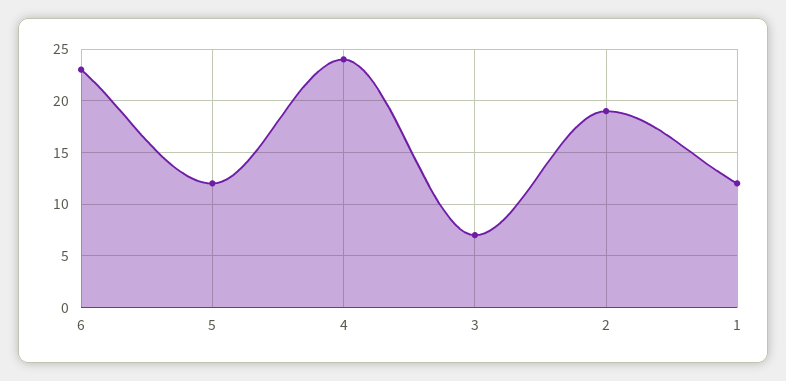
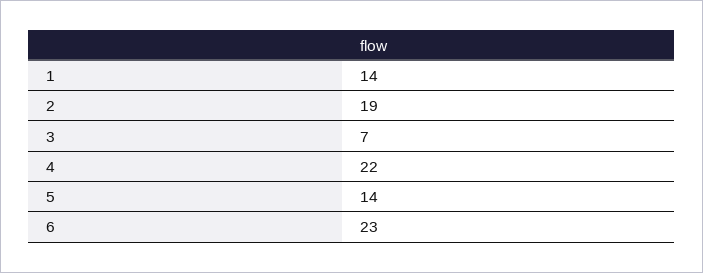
5: 12 -> 14
4: 24 -> 22
1: 12 -> 14

